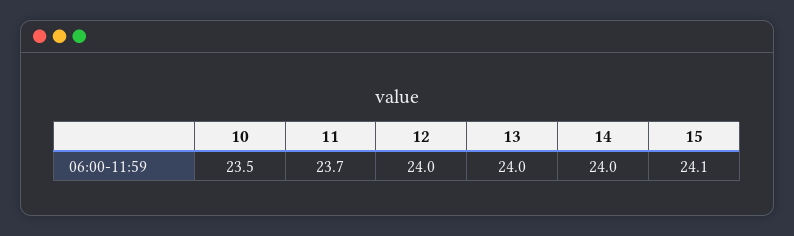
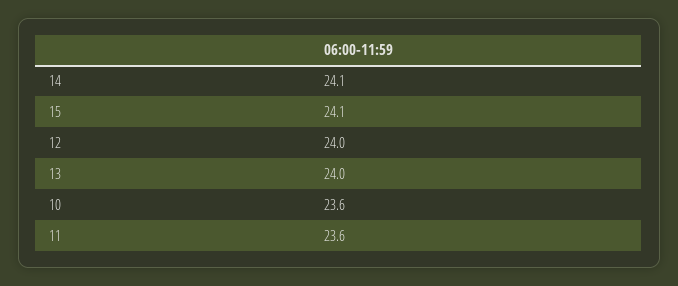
10: 23.5 -> 23.6
11: 23.7 -> 23.6
14: 24 -> 24.1

